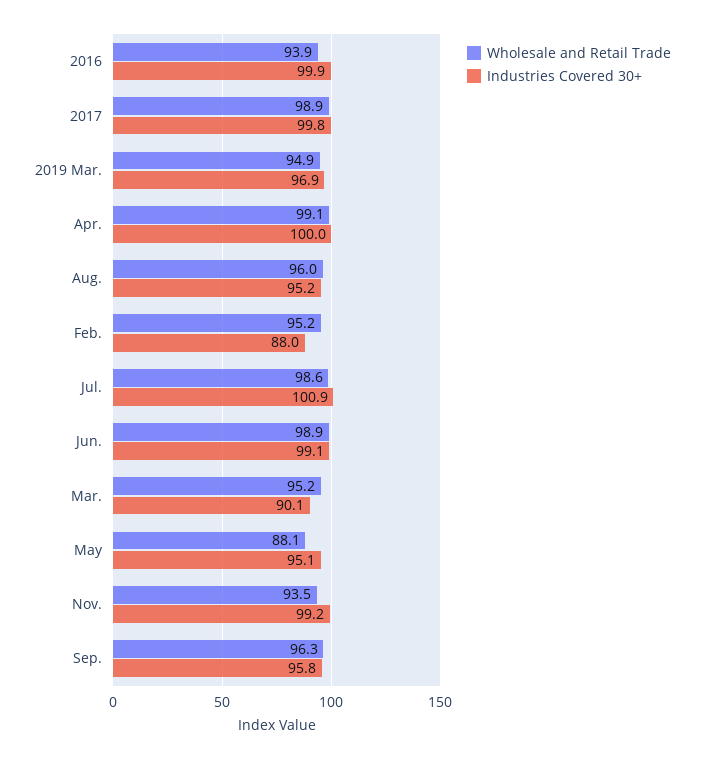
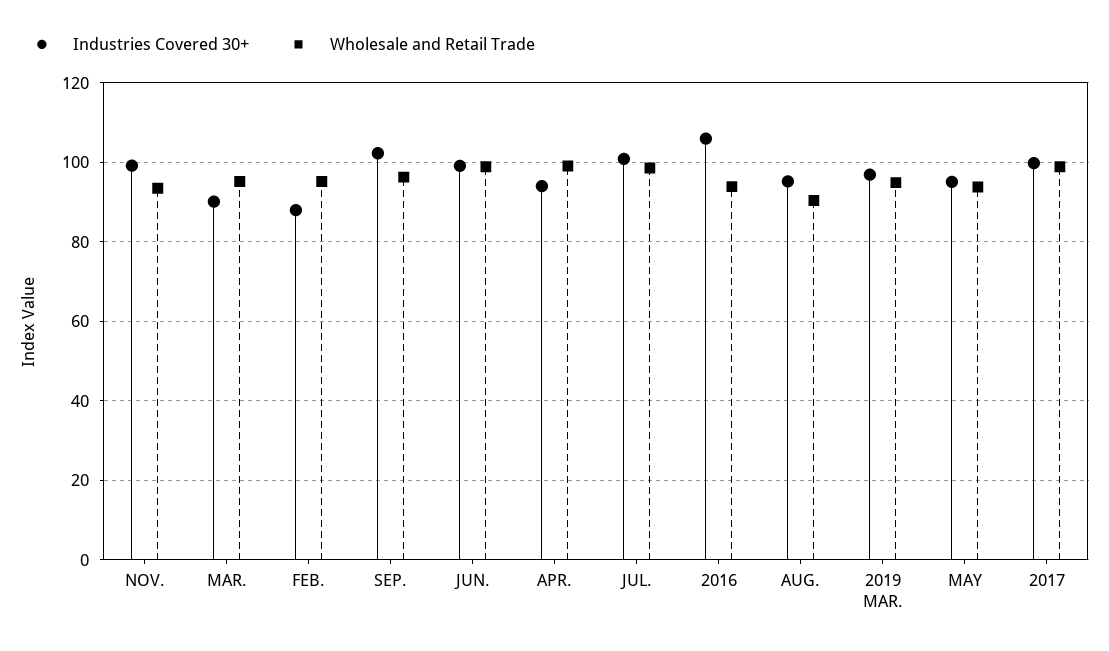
Industries Covered 30+, 2016: 99.9 -> 106
Industries Covered 30+, Apr.: 100 -> 94
Wholesale and Retail Trade, Aug.: 96 -> 90
Wholesale and Retail Trade, May: 88.1 -> 94
Industries Covered 30+, Sep.: 95.8 -> 102

